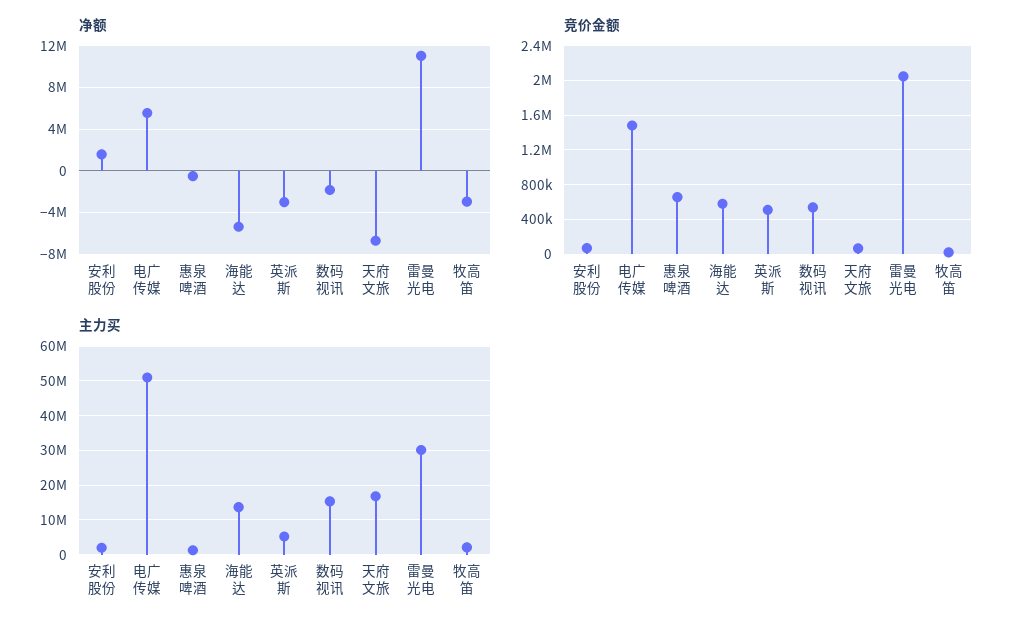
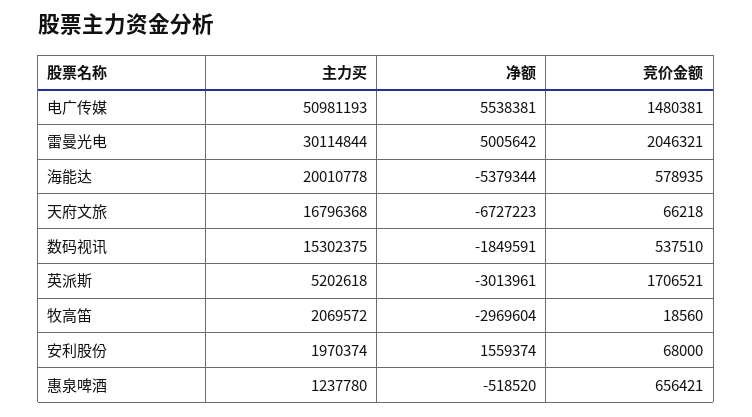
净额, 雷曼光电: 11000000 -> 5005642
竞价金额, 英派斯: 500000 -> 1706521
主力买, 海能达: 14000000 -> 20010778

